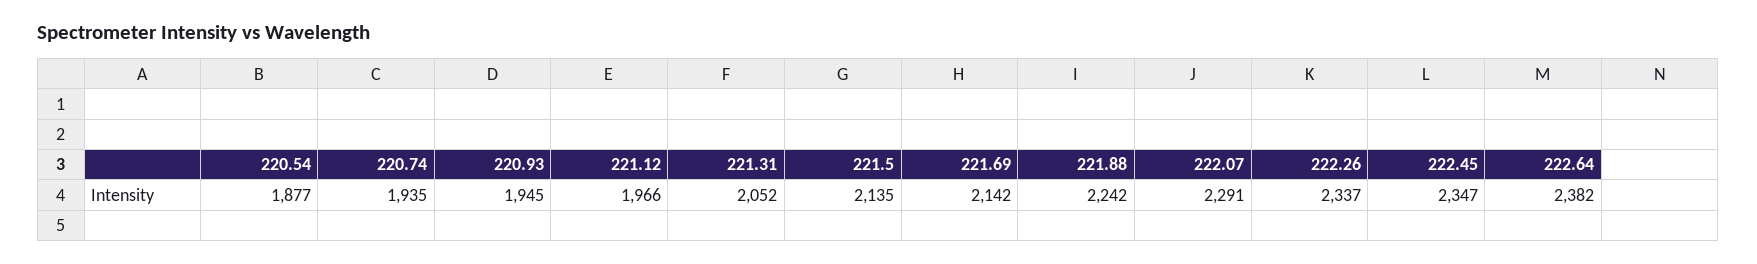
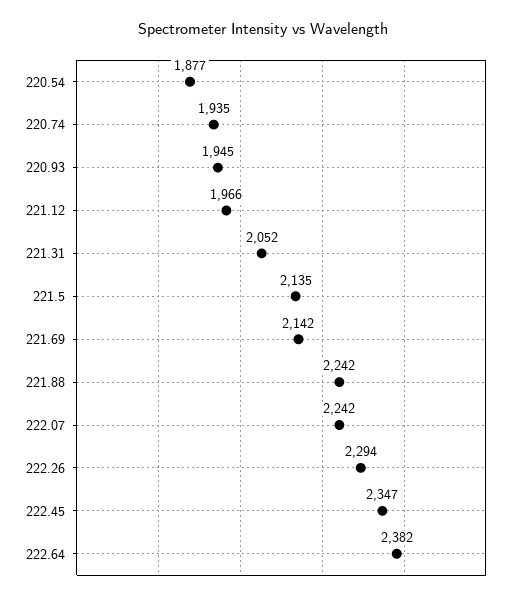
222.07: 2291 -> 2242
222.26: 2337 -> 2294

